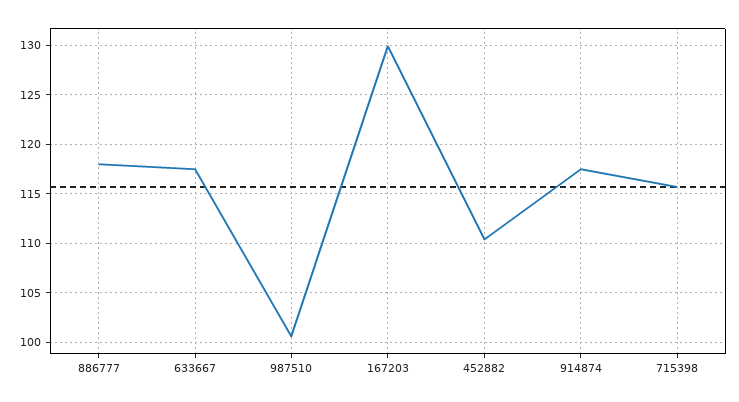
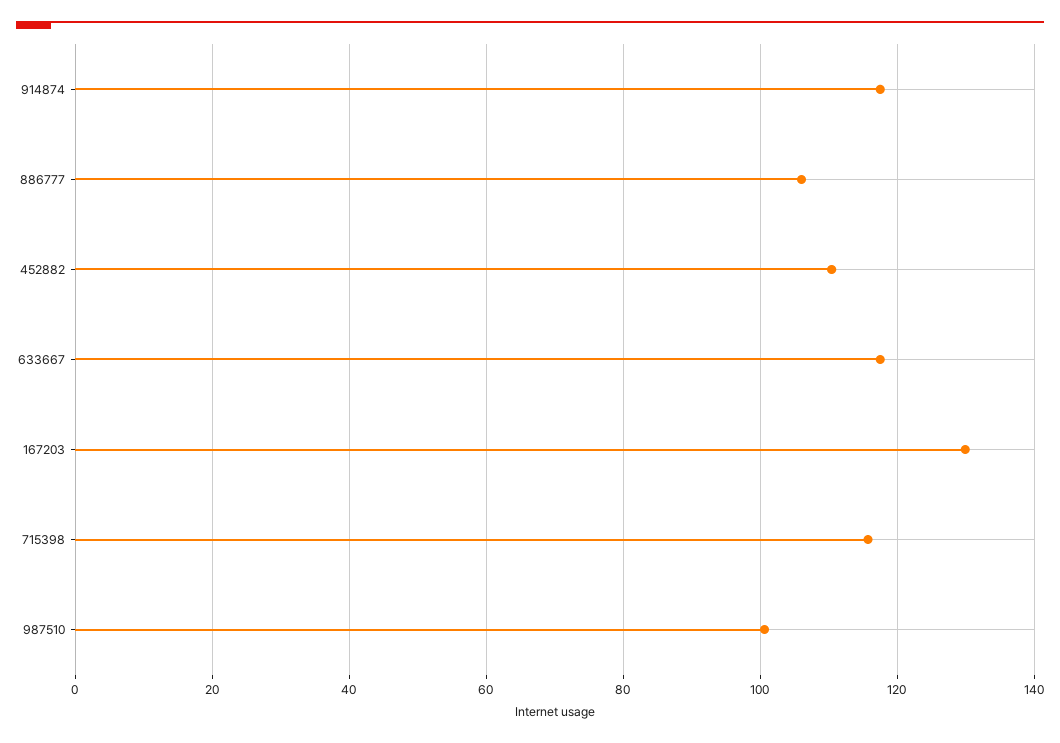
886777: 118 -> 106

